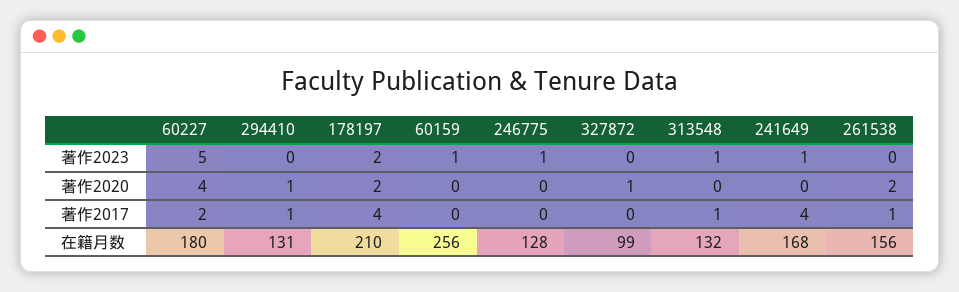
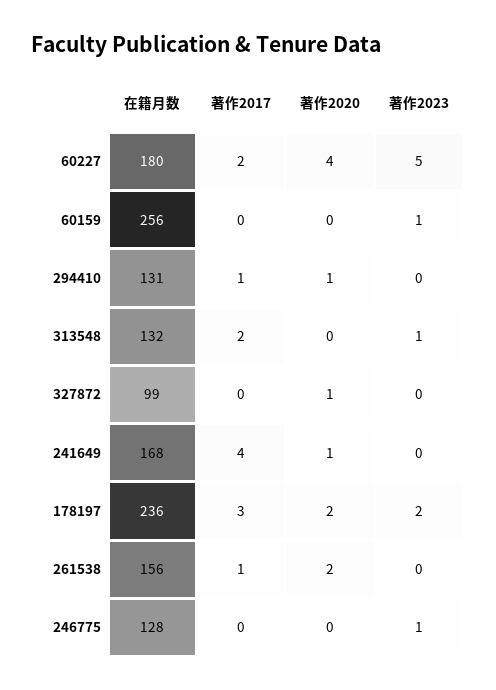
241649, 著作2023: 1 -> 0
241649, 著作2020: 0 -> 1
178197, 著作2017: 4 -> 3
313548, 著作2017: 1 -> 2
178197, 在籍月数: 210 -> 236

